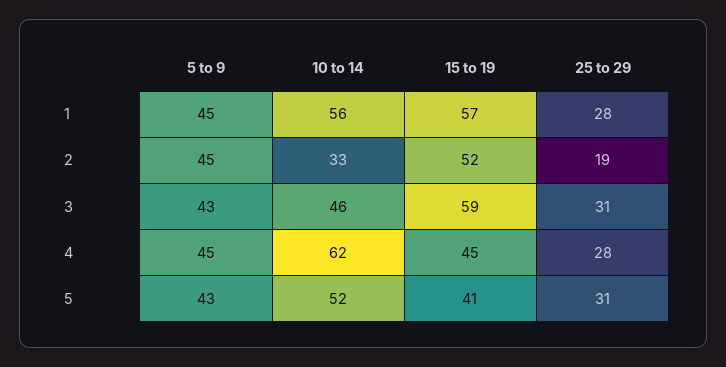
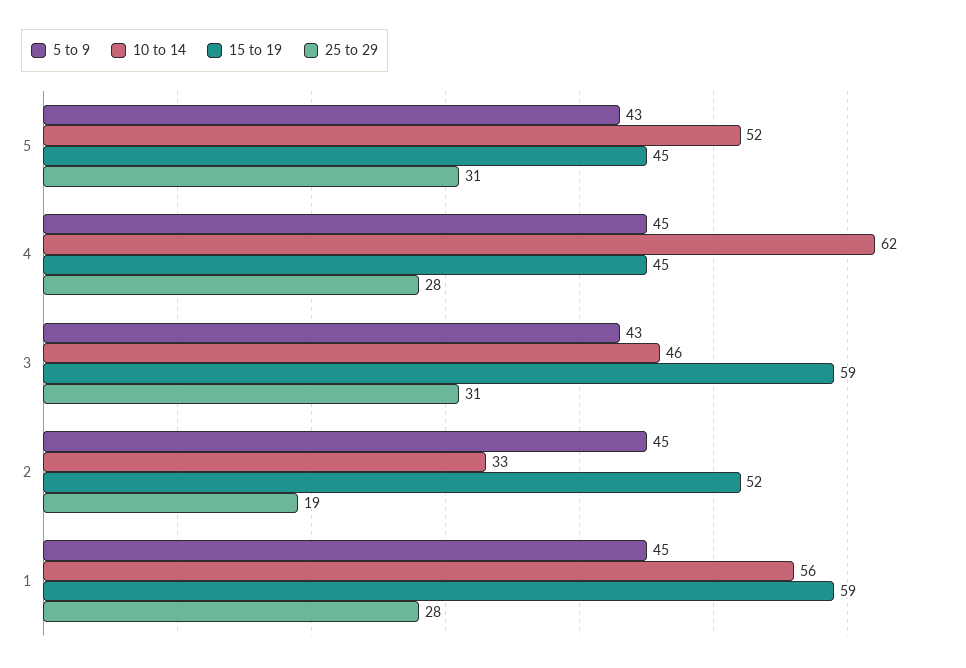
15 to 19, 1: 57 -> 59
15 to 19, 5: 41 -> 45

